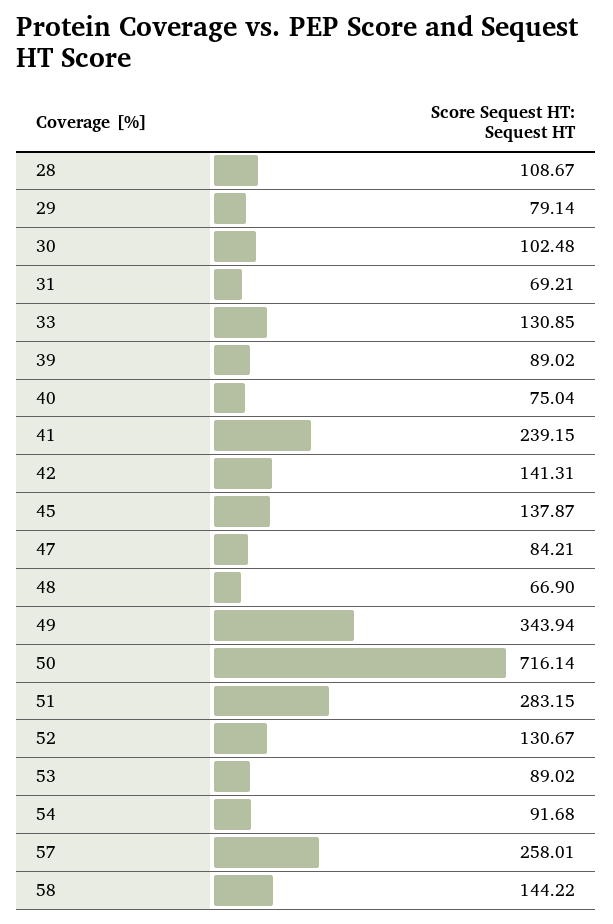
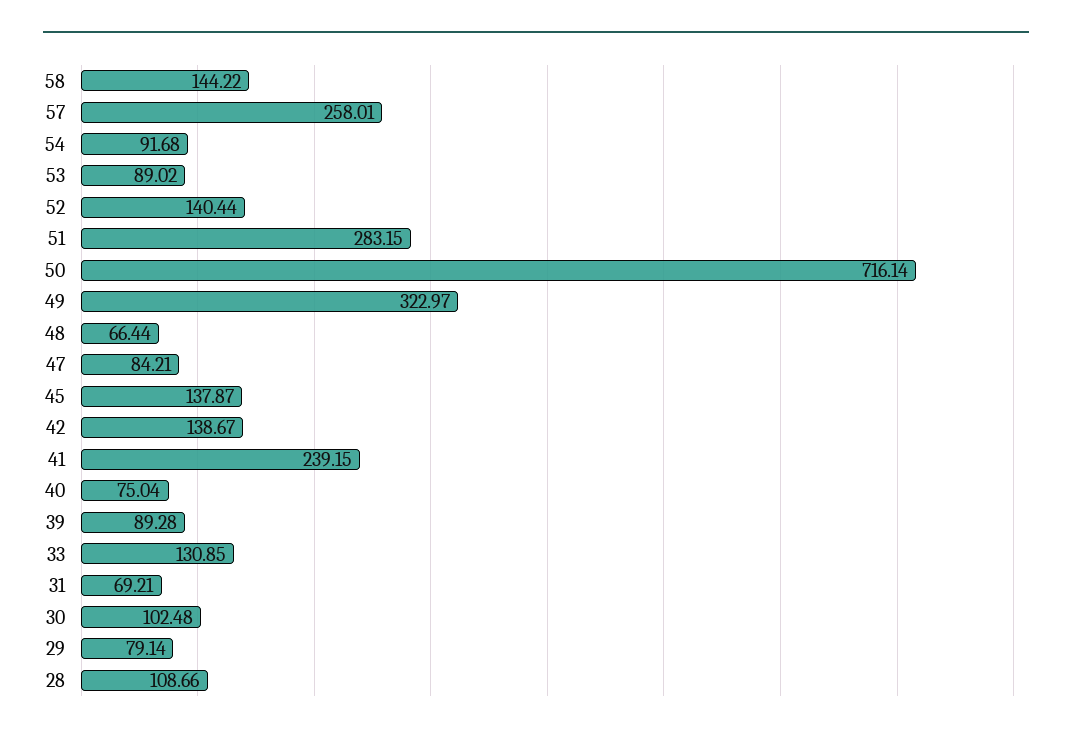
28: 108.67 -> 108.66
39: 89.02 -> 89.28
42: 141.31 -> 138.67
48: 66.9 -> 66.44
49: 343.94 -> 322.97
52: 130.67 -> 140.44

